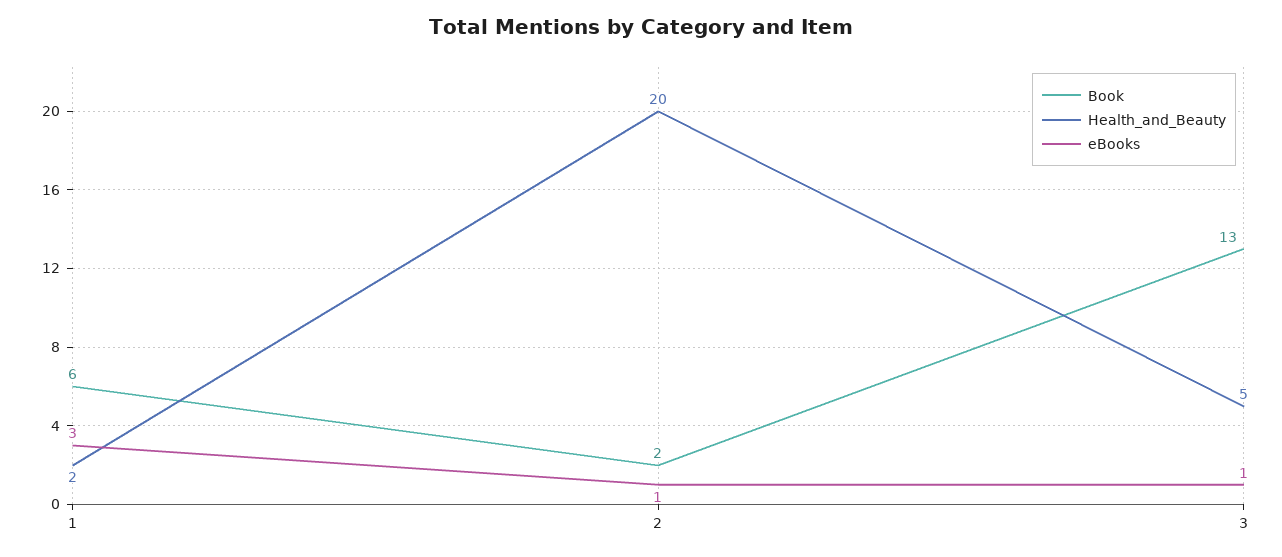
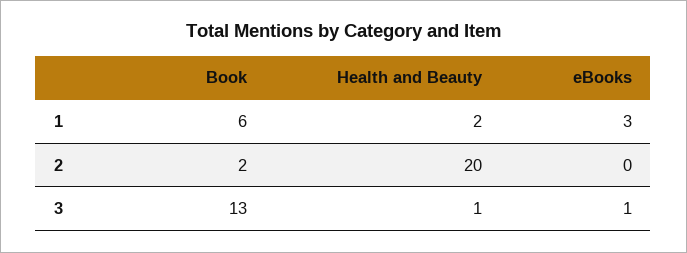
eBooks, 2: 1 -> 0
Health_and_Beauty, 3: 5 -> 1

